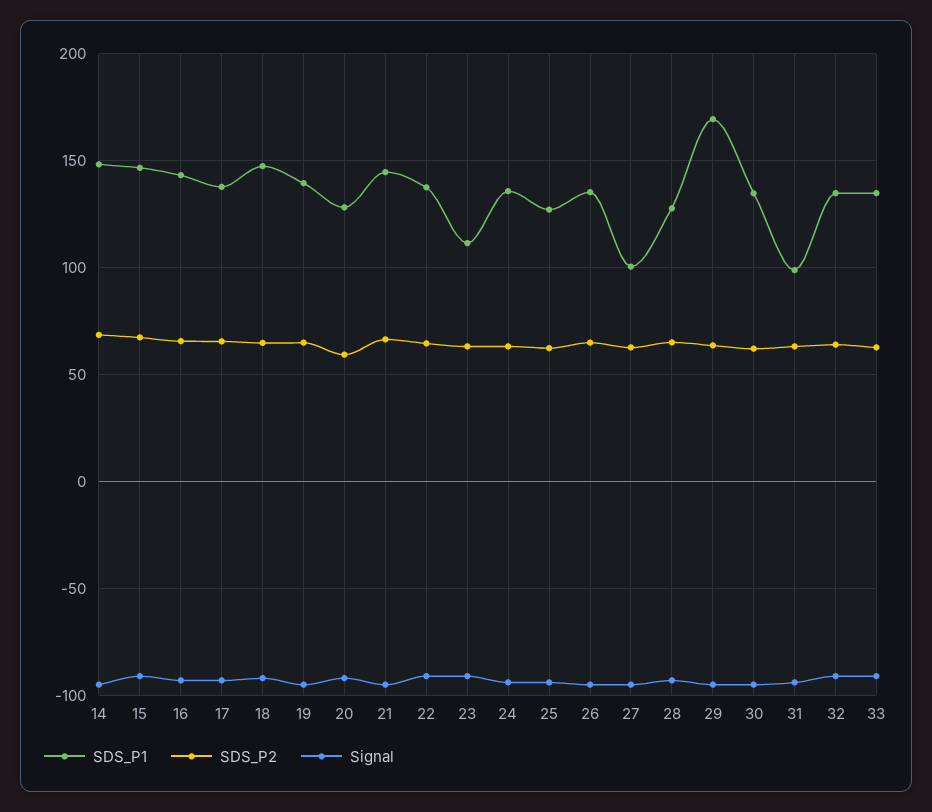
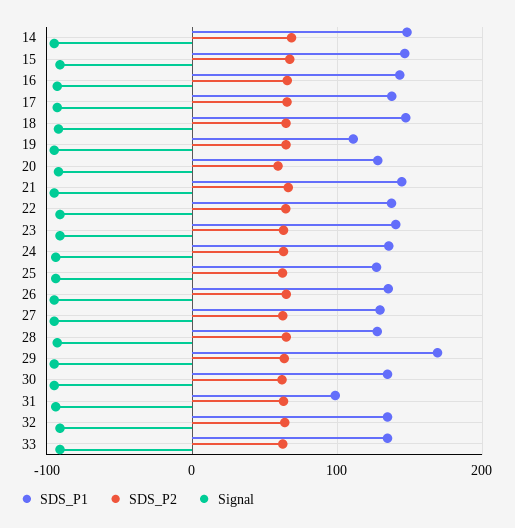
SDS_P1, 19: 140 -> 110
SDS_P1, 23: 110 -> 140
SDS_P1, 27: 100 -> 130

